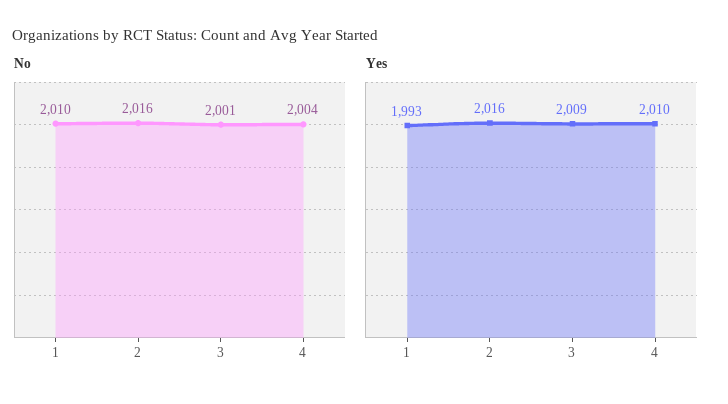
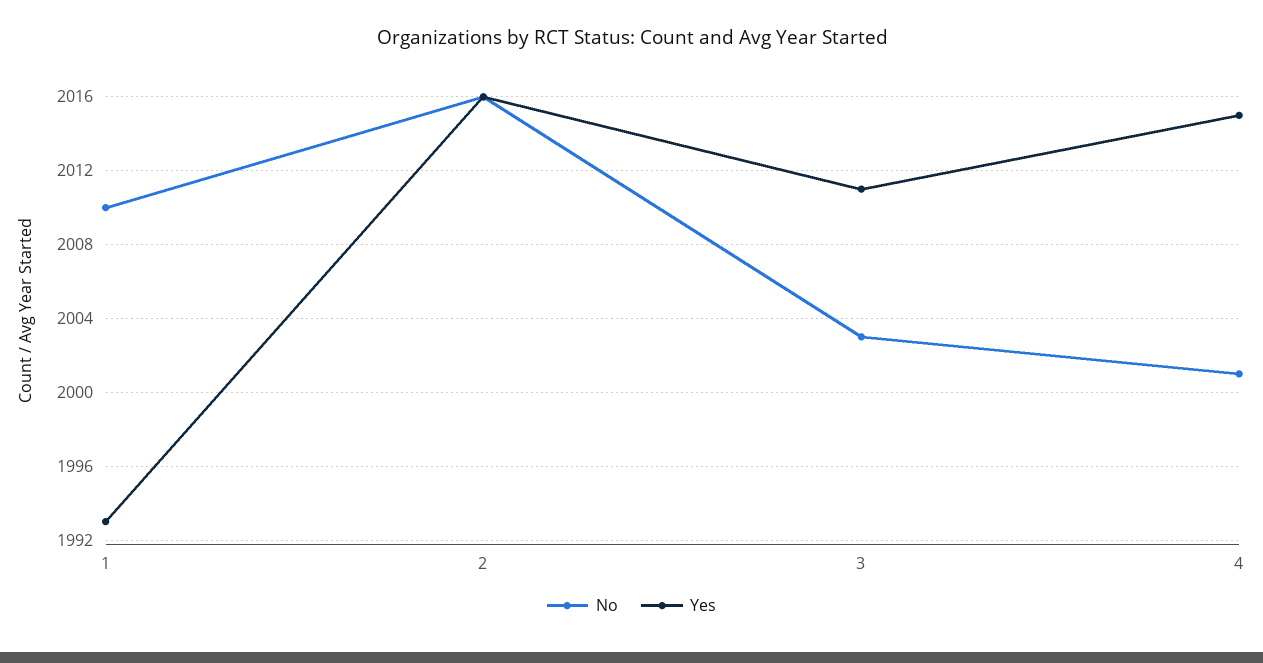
No, 3: 2001 -> 2003
No, 4: 2004 -> 2001
Yes, 3: 2009 -> 2011
Yes, 4: 2010 -> 2015

